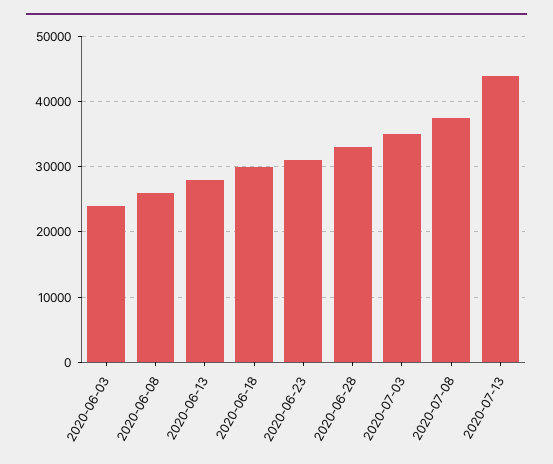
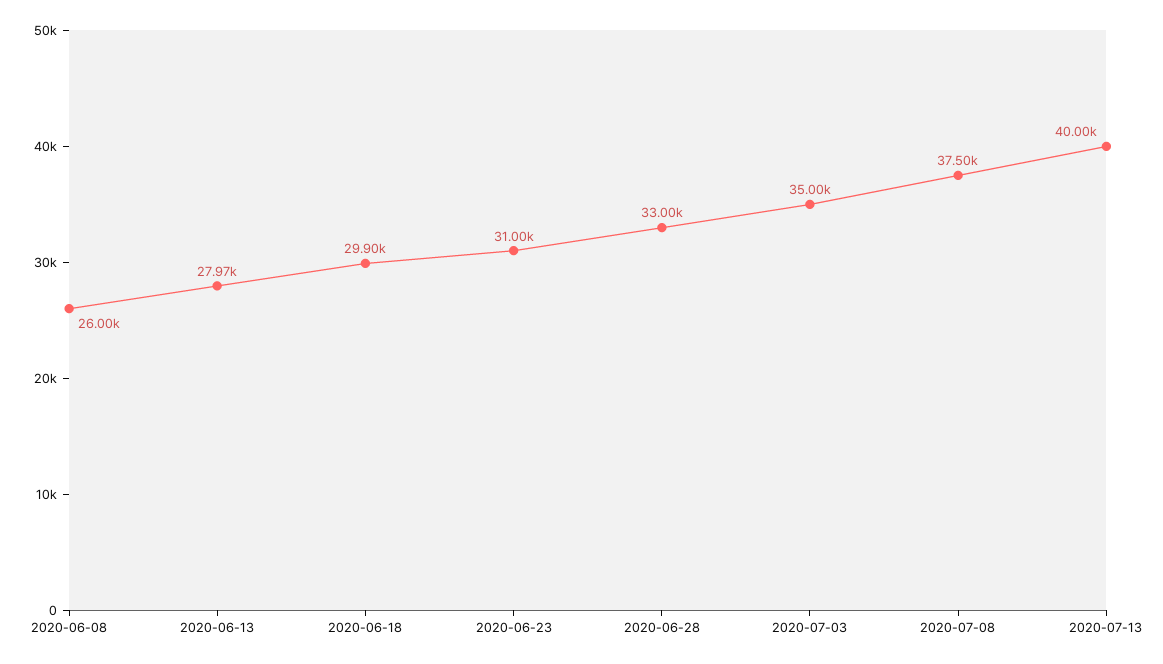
2020-06-03: 24000 -> none
2020-07-13: 44000 -> 40000

